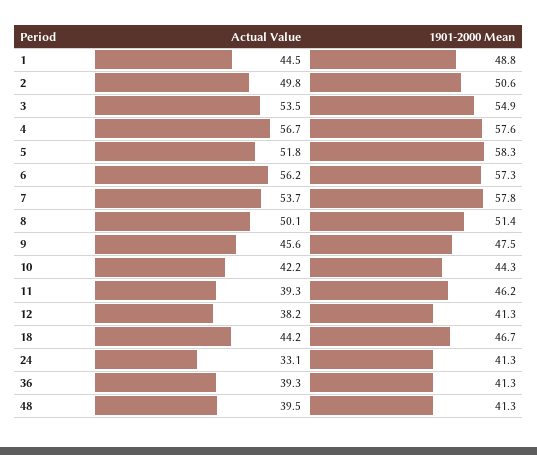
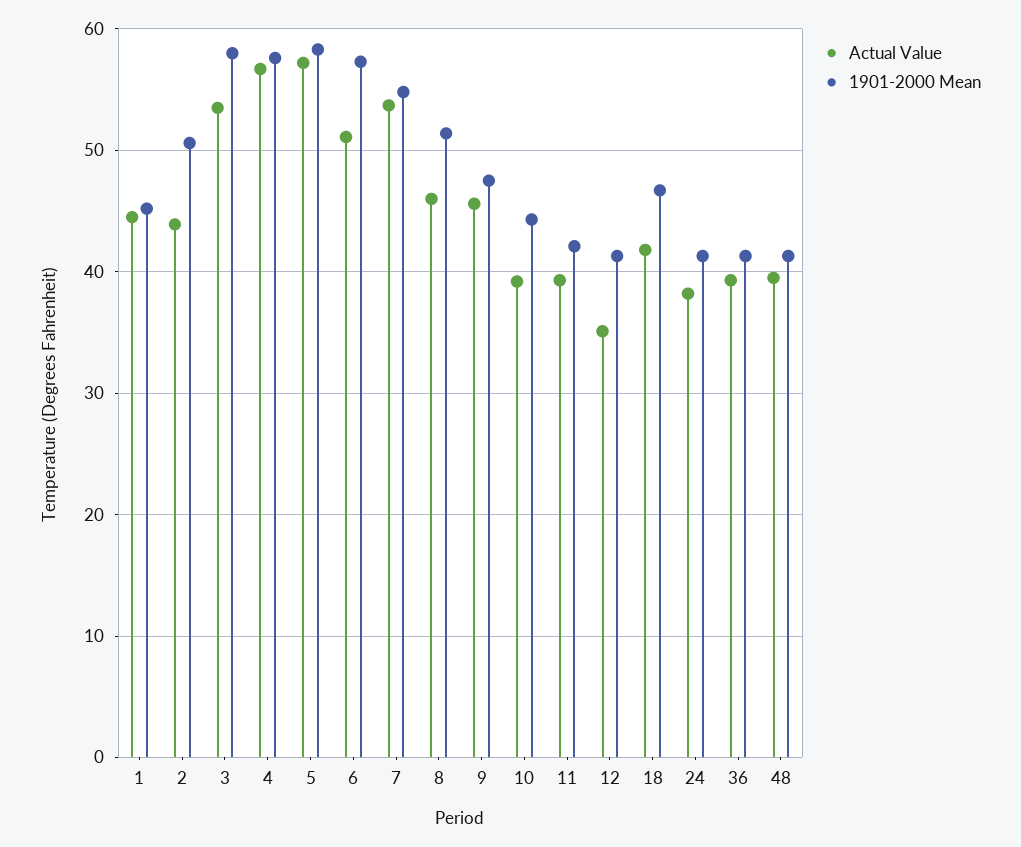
1901-2000 Mean, 1: 48.8 -> 45
Actual Value, 2: 49.8 -> 44
1901-2000 Mean, 3: 54.9 -> 58
Actual Value, 5: 51.8 -> 57
Actual Value, 6: 56.2 -> 51
1901-2000 Mean, 7: 57.8 -> 55
Actual Value, 8: 50.1 -> 46
Actual Value, 10: 42.2 -> 39
1901-2000 Mean, 11: 46.2 -> 42
Actual Value, 12: 38.2 -> 35
Actual Value, 18: 44.2 -> 42
Actual Value, 24: 33.1 -> 38

